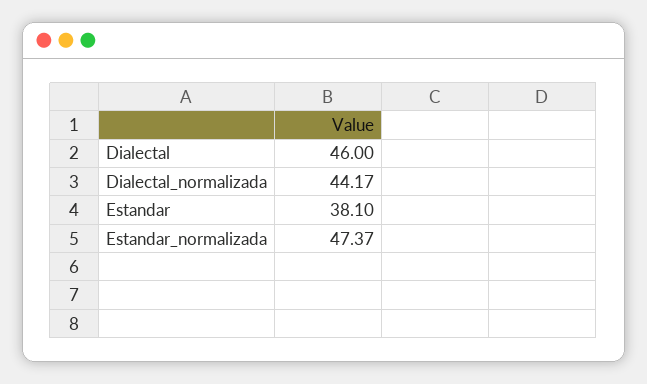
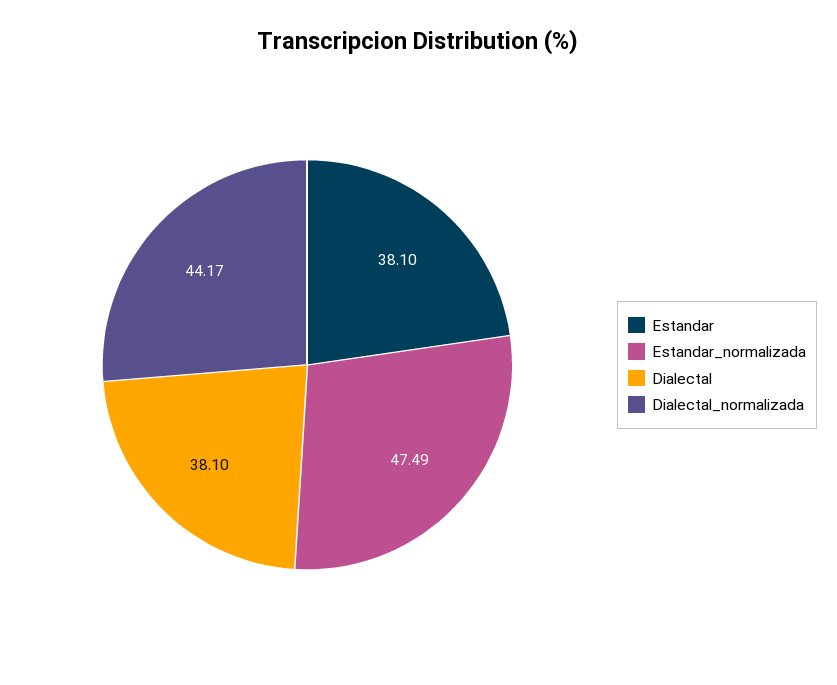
Dialectal: 46 -> 38.1
Estandar_normalizada: 47.37 -> 47.49

